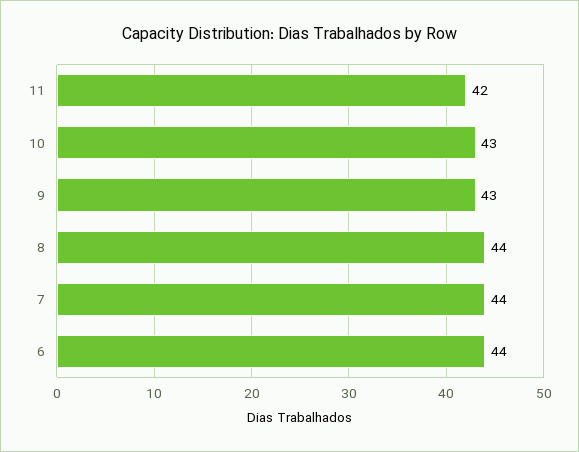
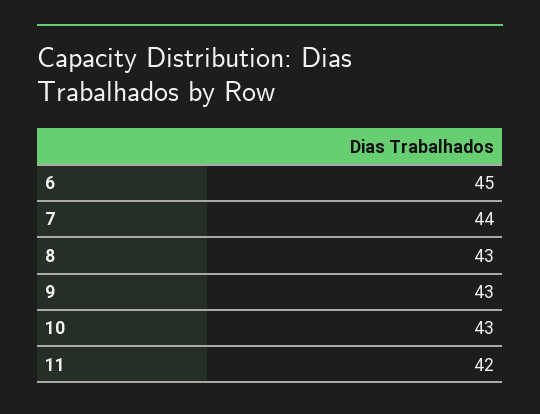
8: 44 -> 43
6: 44 -> 45

